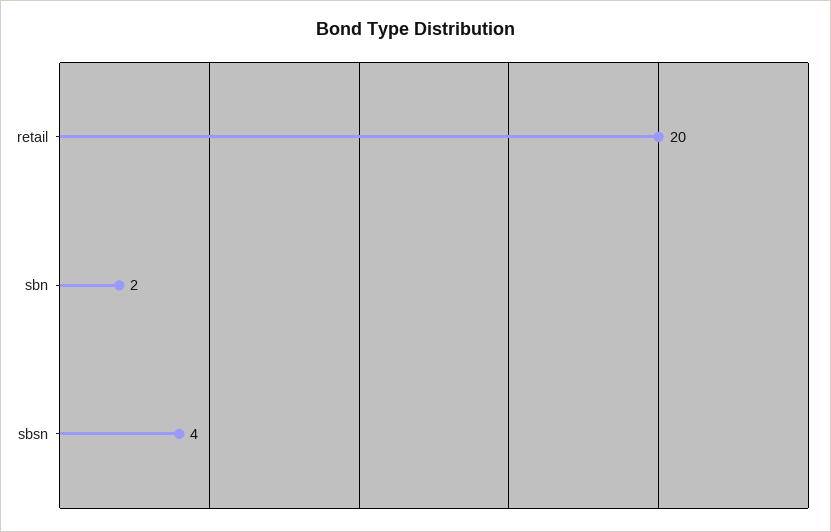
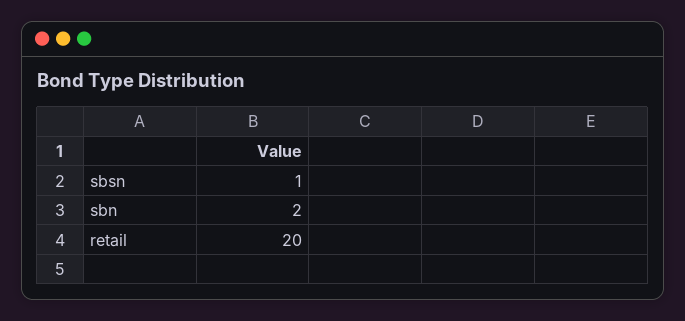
sbsn: 4 -> 1

